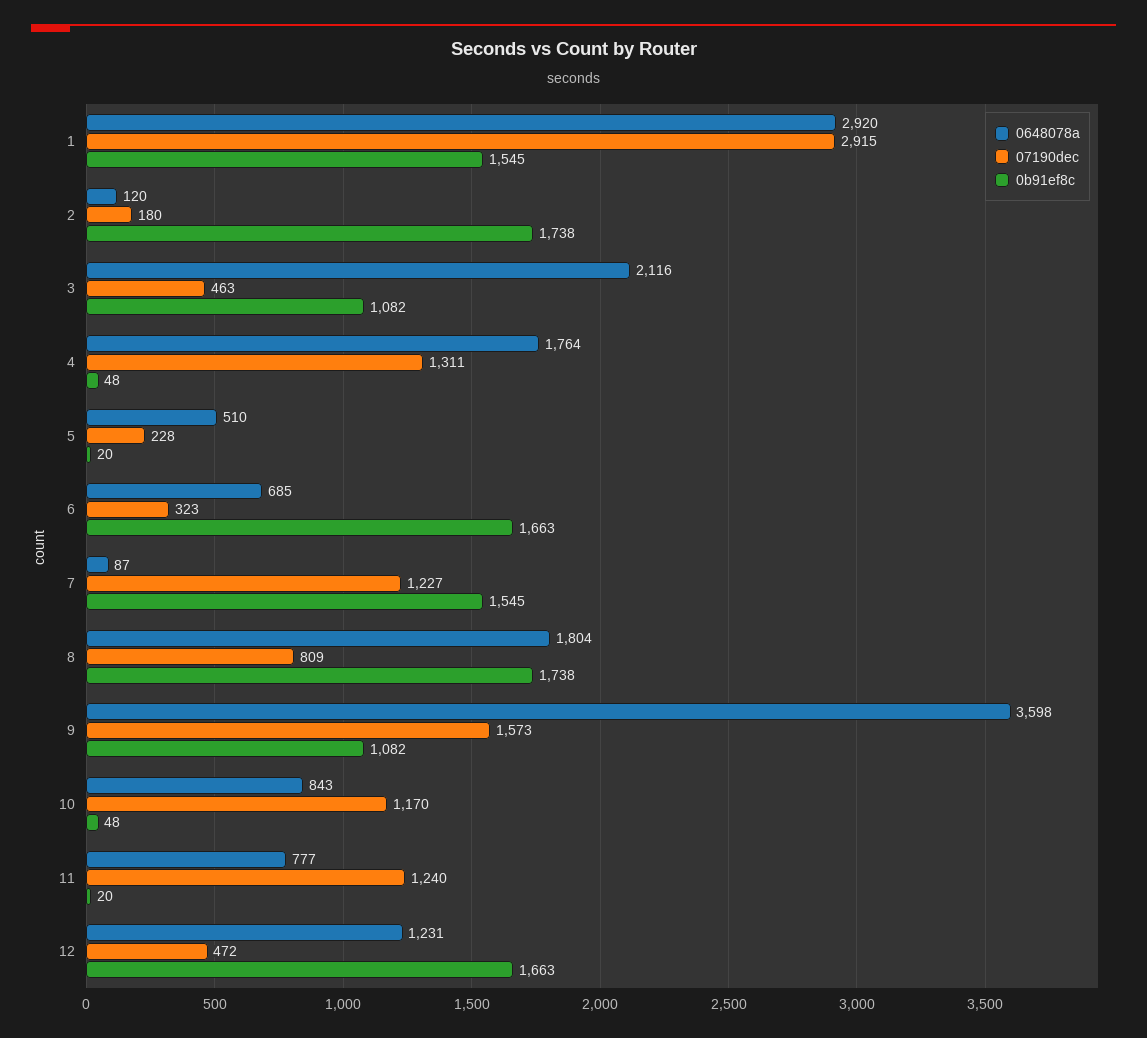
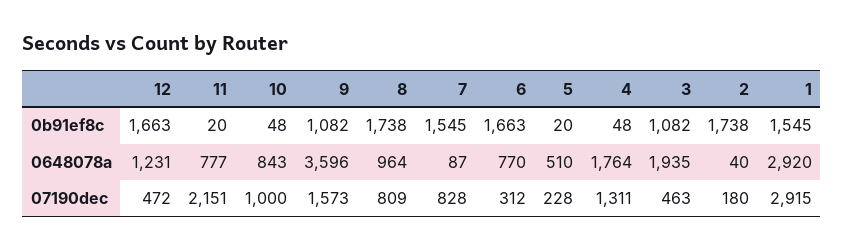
0648078a, 2: 120 -> 40
0648078a, 3: 2116 -> 1935
0648078a, 6: 685 -> 770
07190dec, 6: 323 -> 312
07190dec, 7: 1227 -> 828
0648078a, 8: 1804 -> 964
0648078a, 9: 3598 -> 3596
07190dec, 10: 1170 -> 1000
07190dec, 11: 1240 -> 2151

